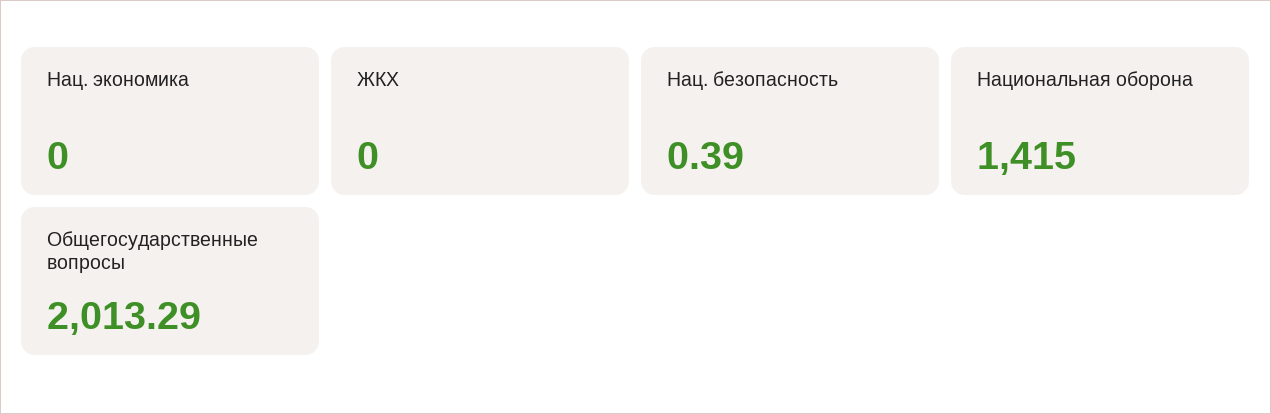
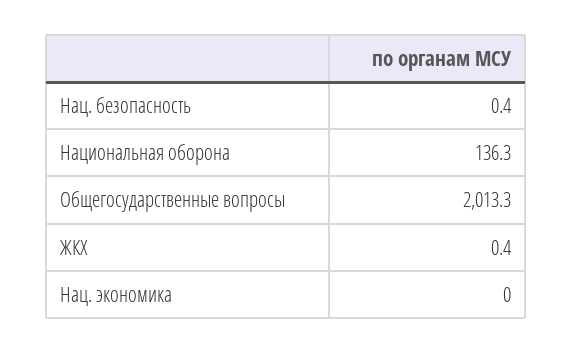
ЖКХ: 0 -> 0.4
Национальная оборона: 1415 -> 136.3

